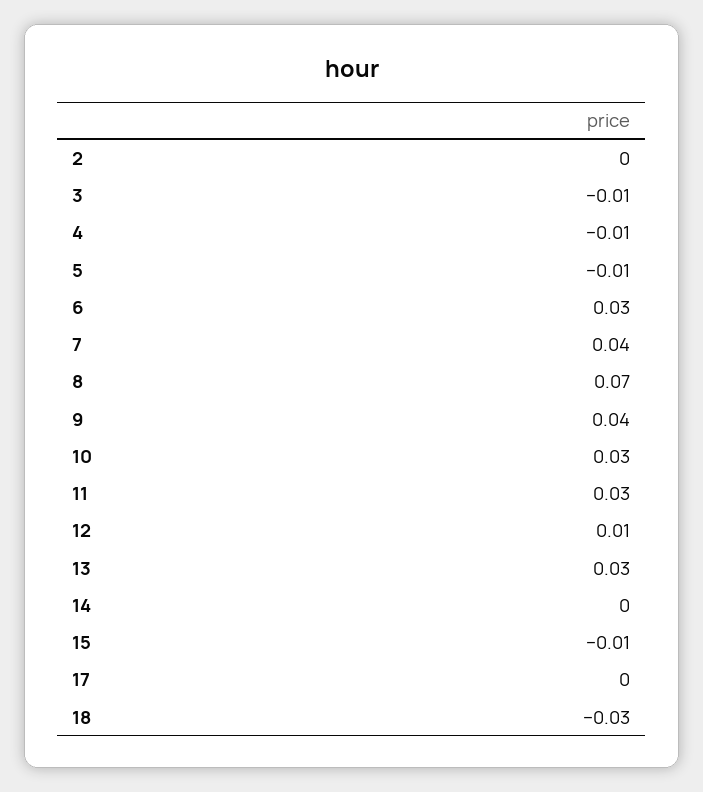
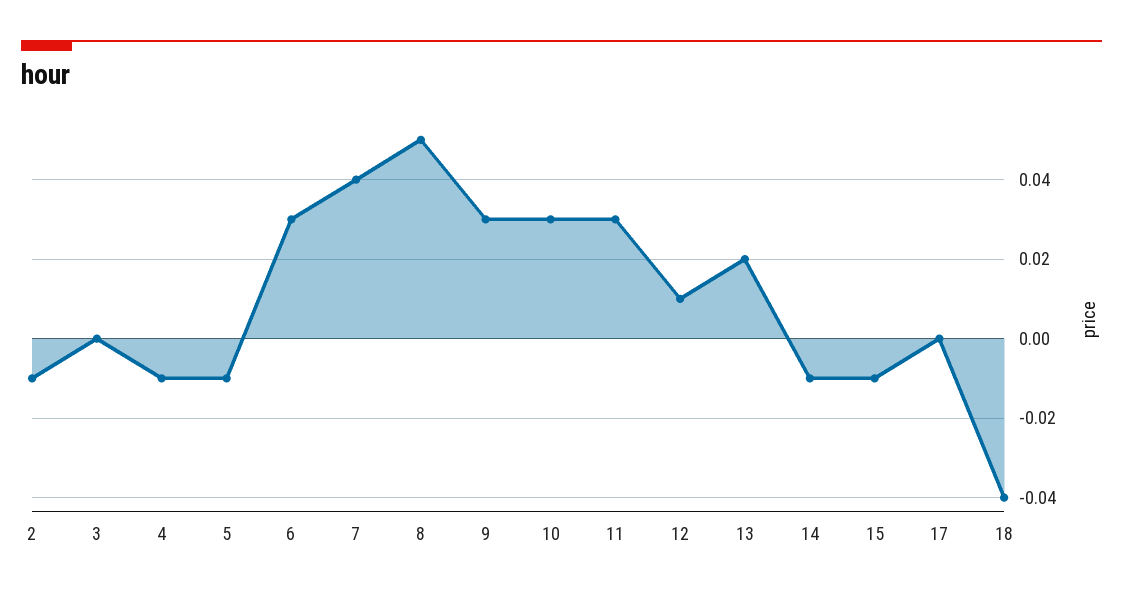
2: 0 -> -0.01
3: -0.01 -> 0
8: 0.07 -> 0.05
9: 0.04 -> 0.03
13: 0.03 -> 0.02
14: 0 -> -0.01
18: -0.03 -> -0.04

